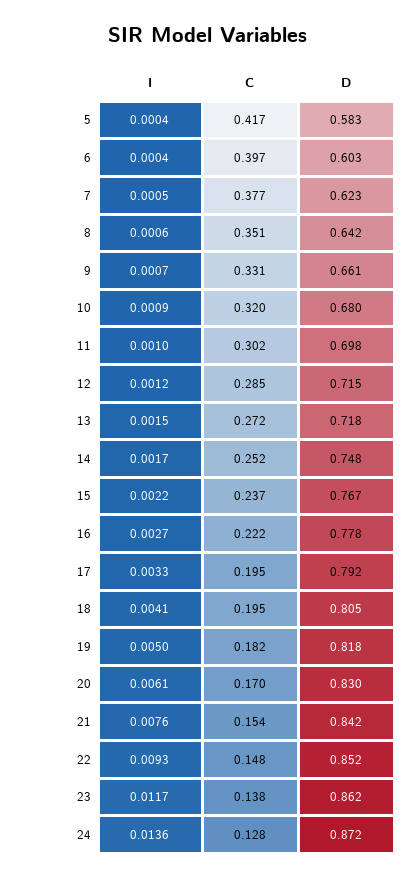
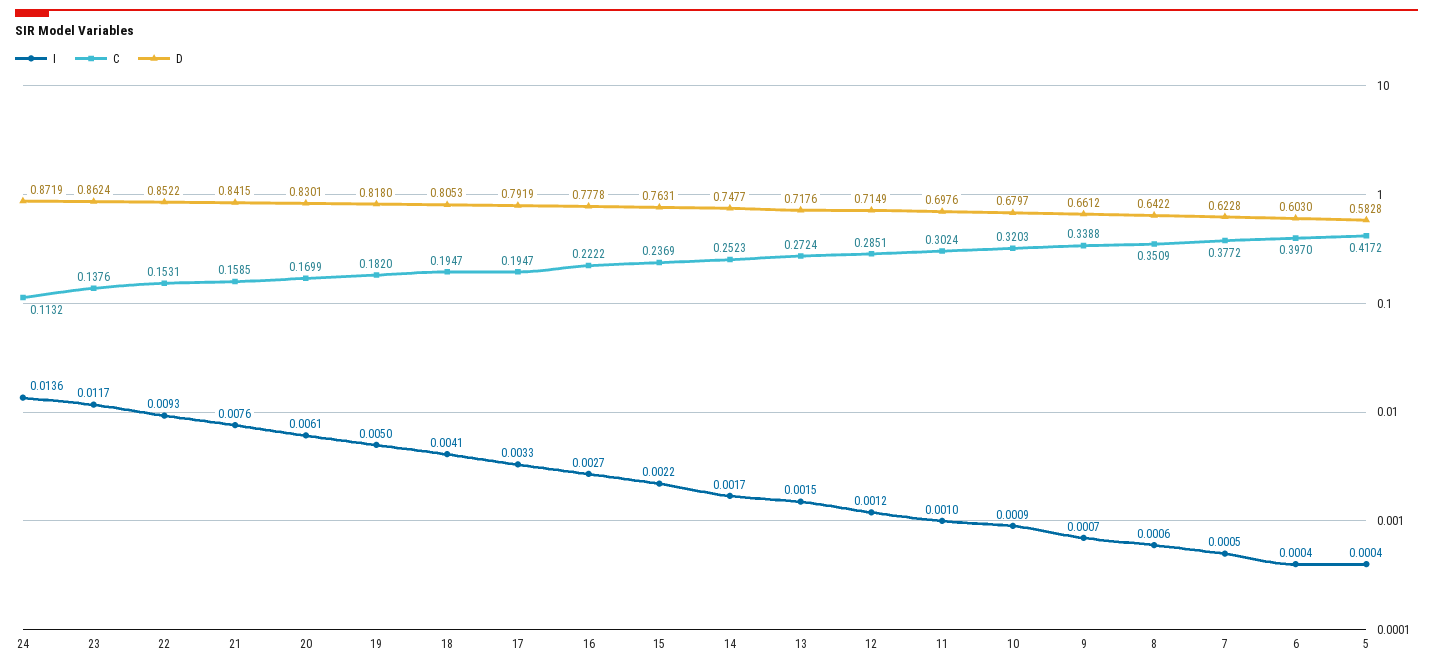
C, 9: 0.331 -> 0.3388
D, 15: 0.767 -> 0.7631
C, 21: 0.154 -> 0.1585
C, 22: 0.148 -> 0.1531
C, 24: 0.128 -> 0.1132

